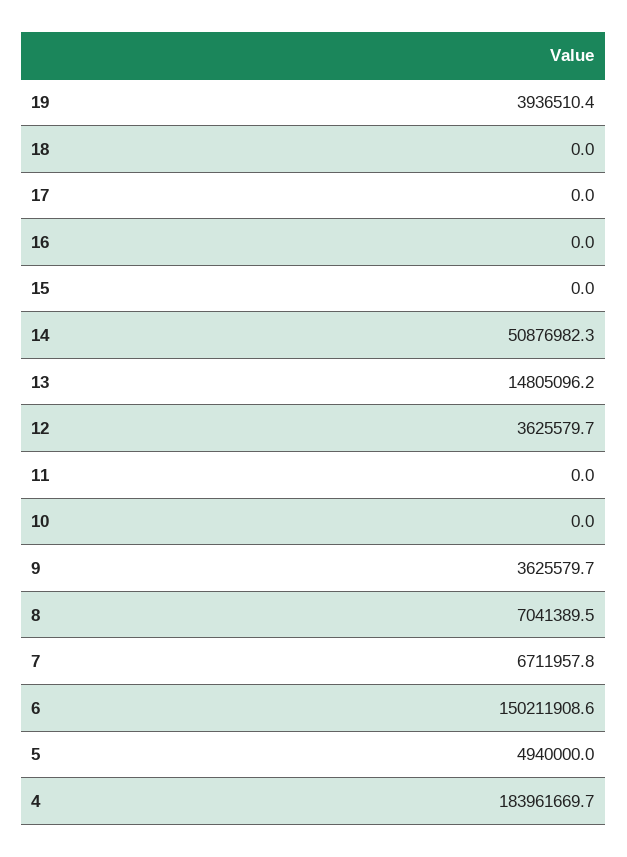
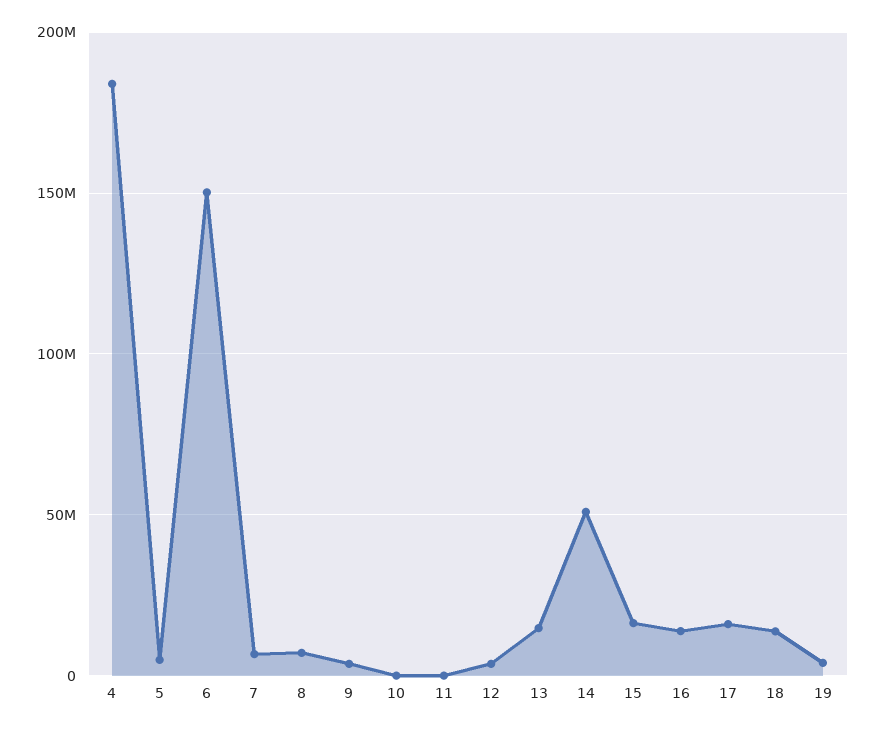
18: 0 -> 15000000
17: 0 -> 15000000
16: 0 -> 15000000
15: 0 -> 15000000

